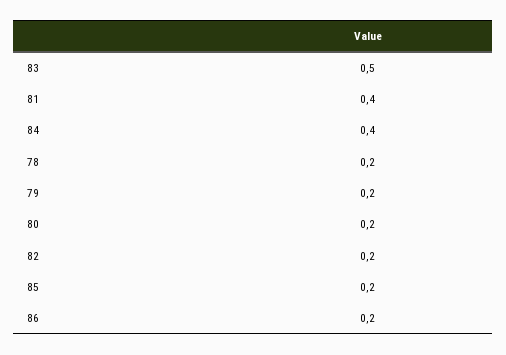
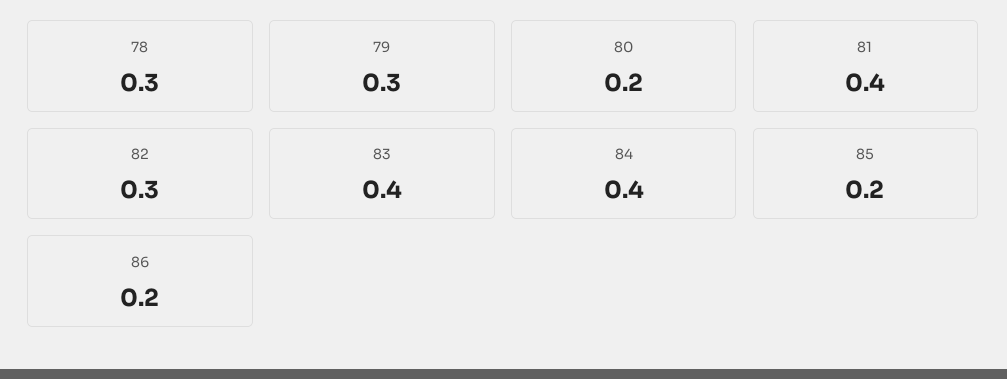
83: 0.5 -> 0.4
78: 0.2 -> 0.3
79: 0.2 -> 0.3
82: 0.2 -> 0.3

